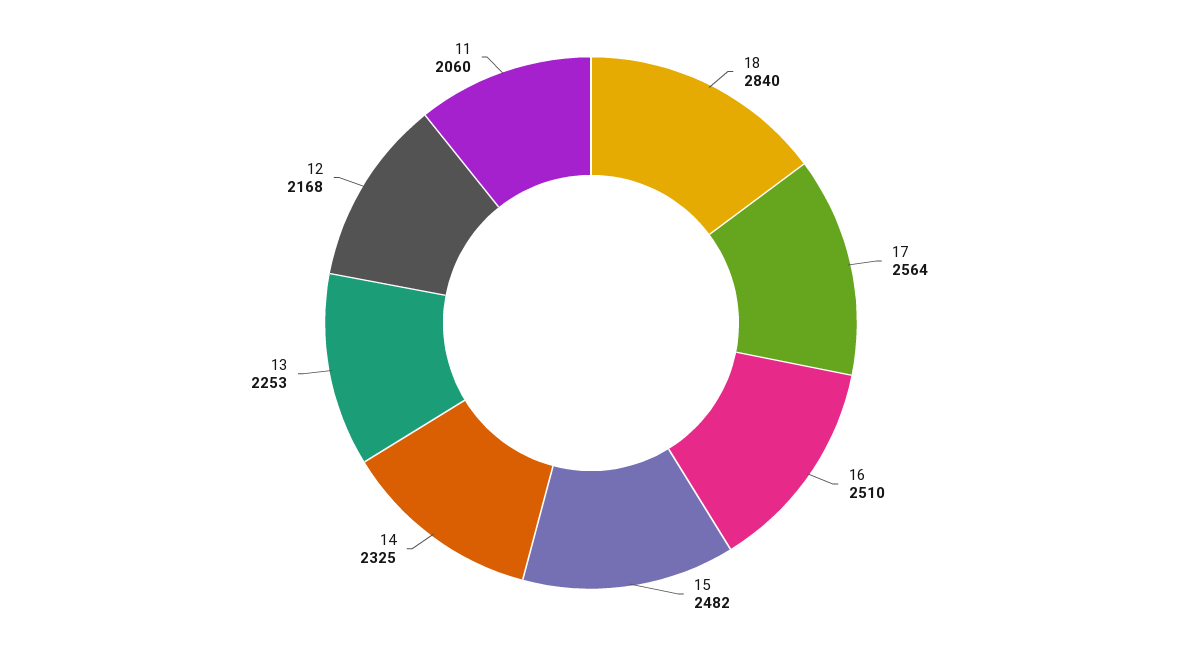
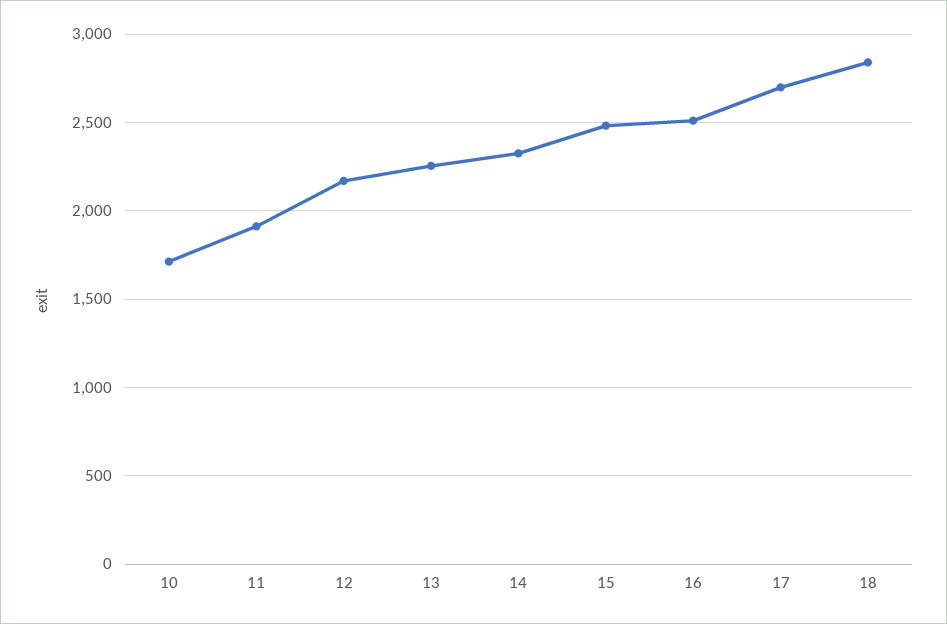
17: 2564 -> 2700
11: 2060 -> 1900
10: none -> 1700

